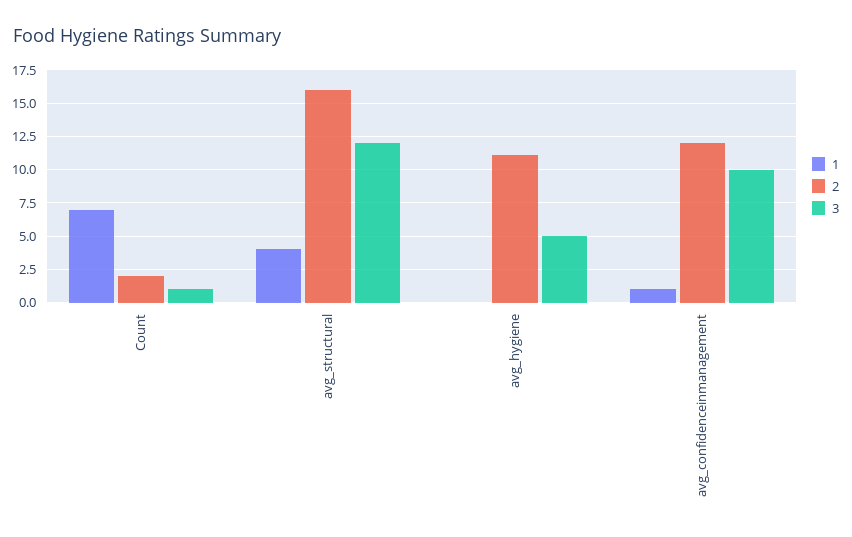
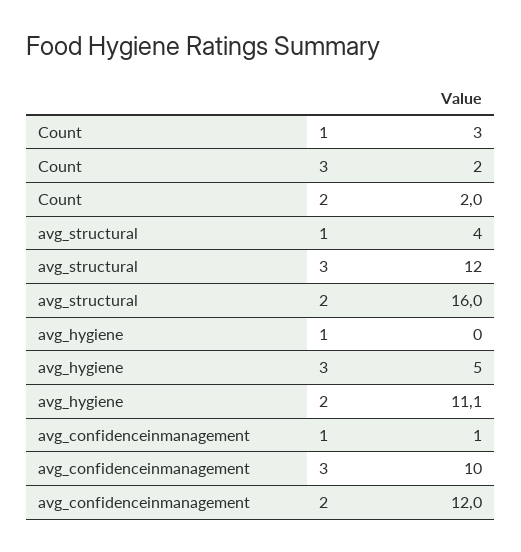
1, Count: 7 -> 3
3, Count: 1 -> 2

